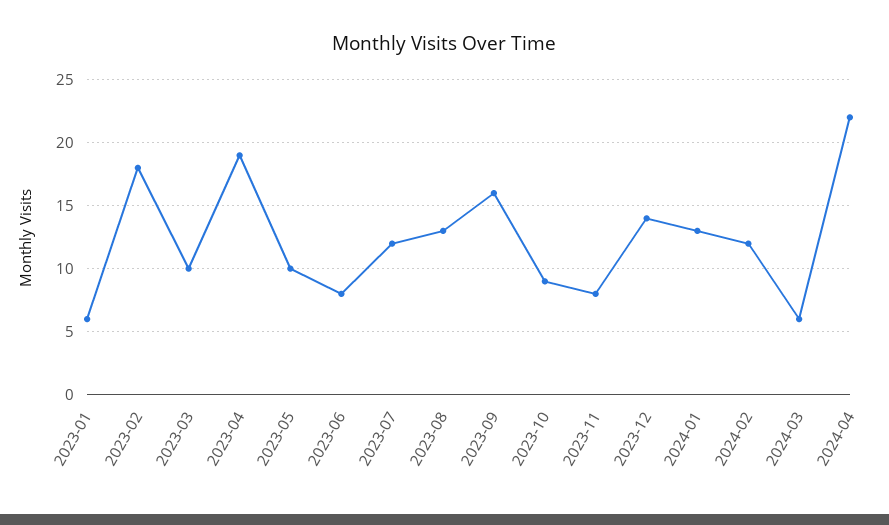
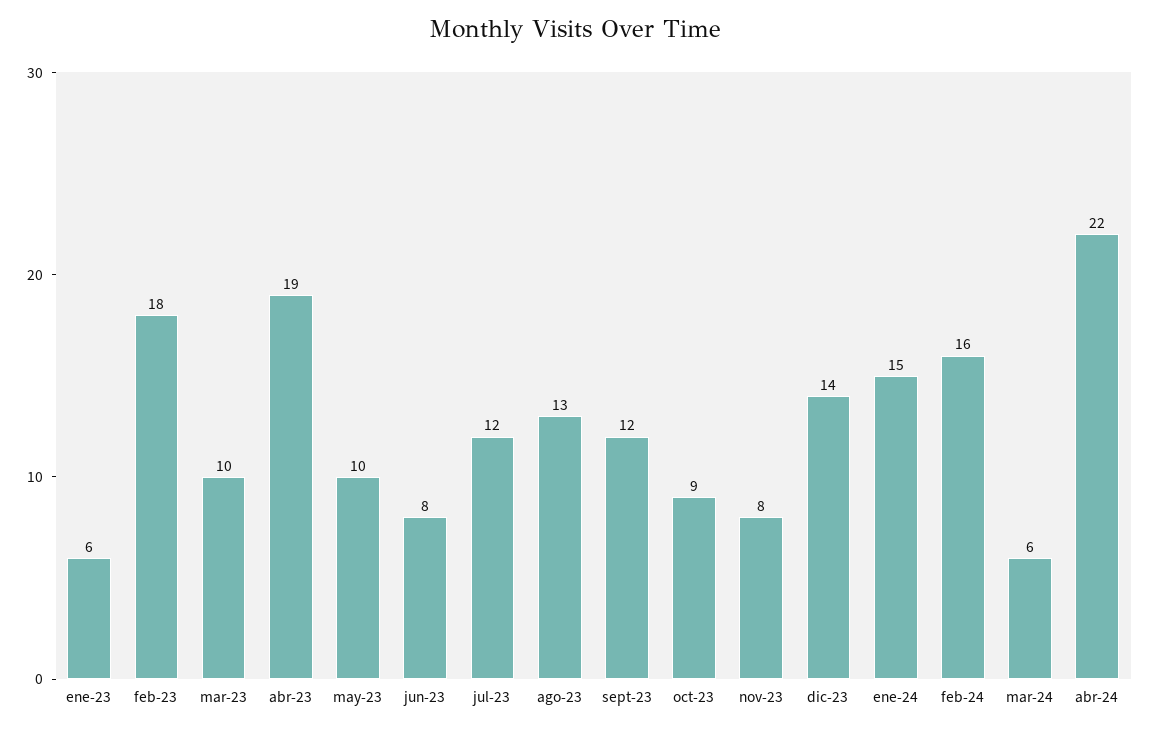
2023-09: 16 -> 12
2024-01: 13 -> 15
2024-02: 12 -> 16

